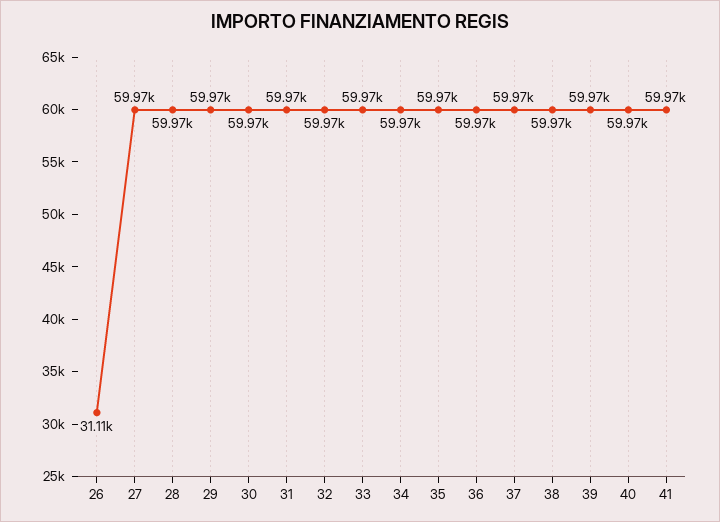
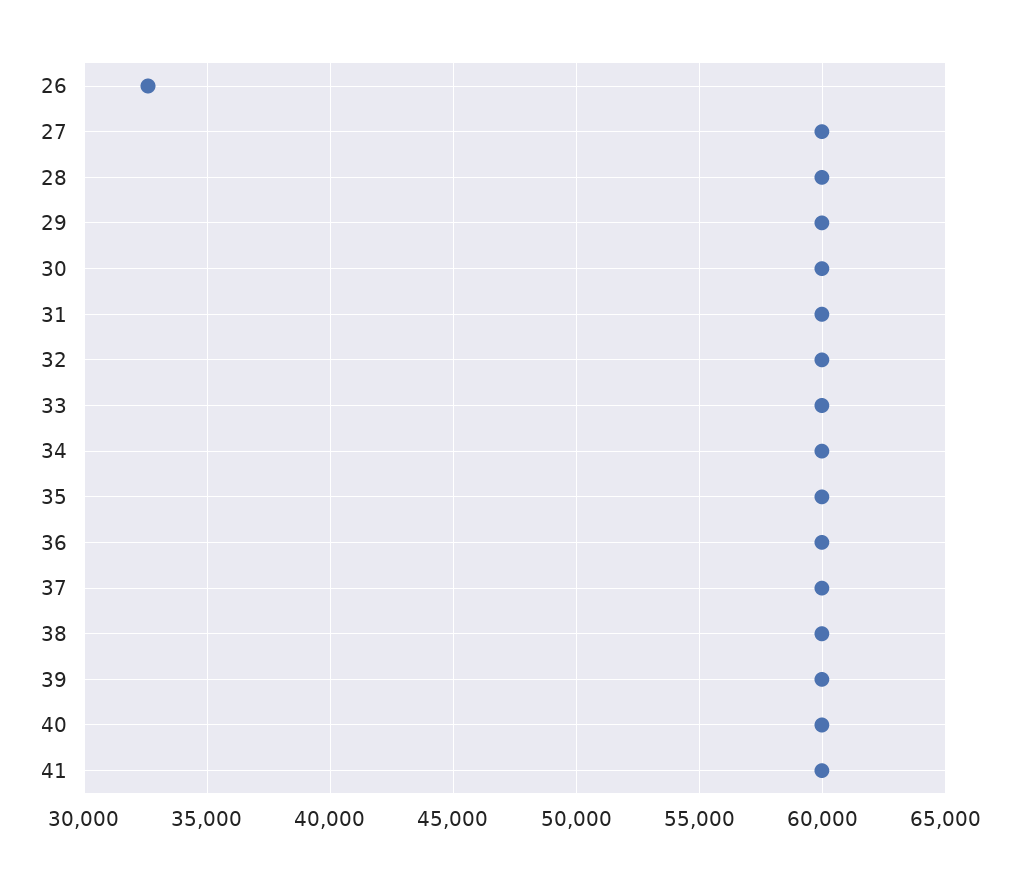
26: 31110 -> 32500

